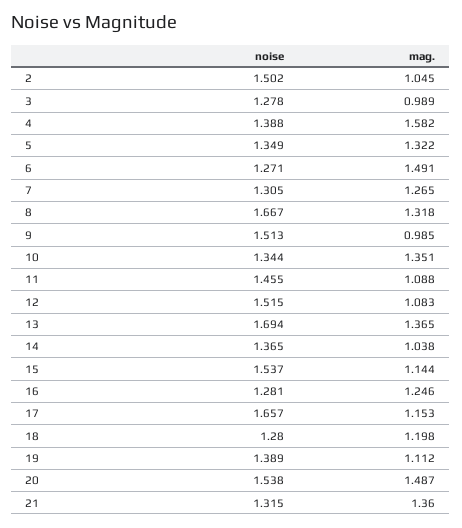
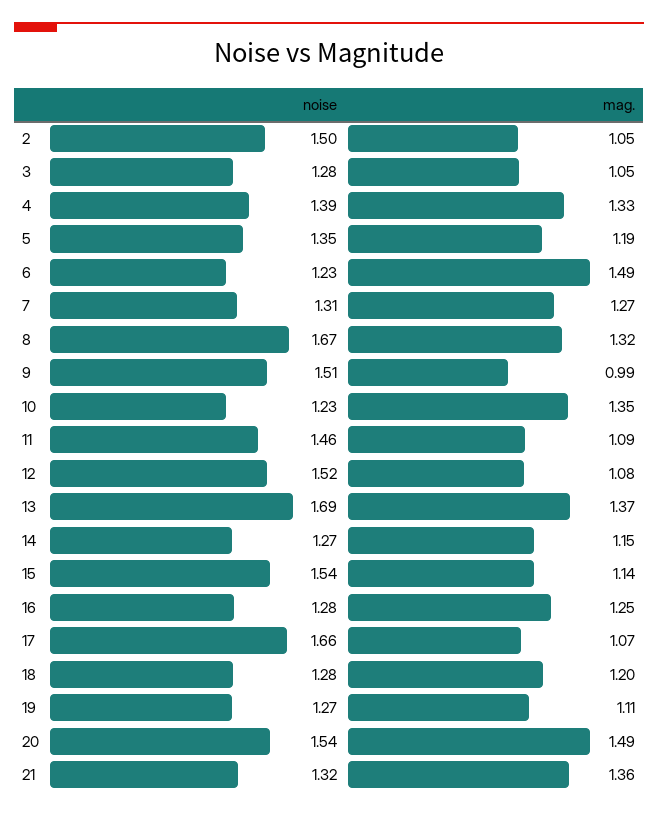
mag., 3: 0.989 -> 1.05
mag., 4: 1.582 -> 1.33
mag., 5: 1.322 -> 1.19
noise, 6: 1.271 -> 1.23
noise, 10: 1.344 -> 1.23
noise, 14: 1.365 -> 1.27
mag., 14: 1.038 -> 1.15
mag., 17: 1.153 -> 1.07
noise, 19: 1.389 -> 1.27

